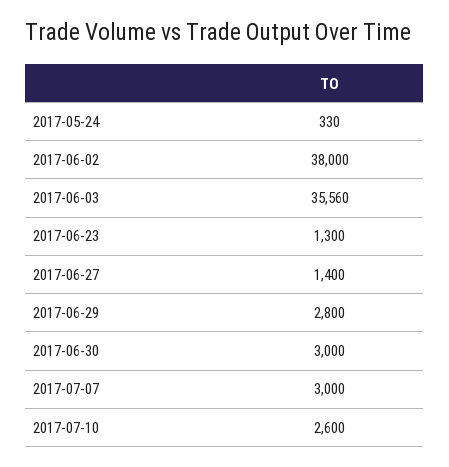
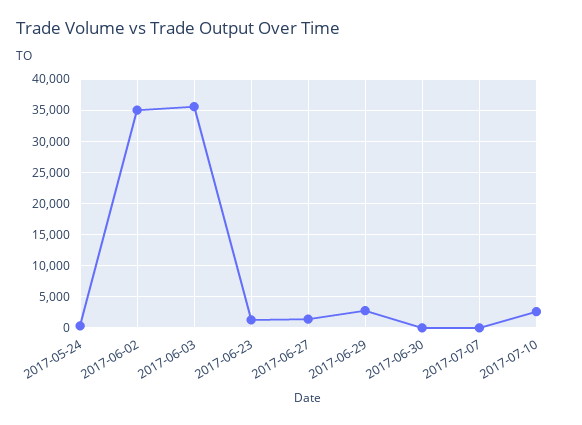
2017-06-02: 38000 -> 35000
2017-06-30: 3000 -> 0
2017-07-07: 3000 -> 0

